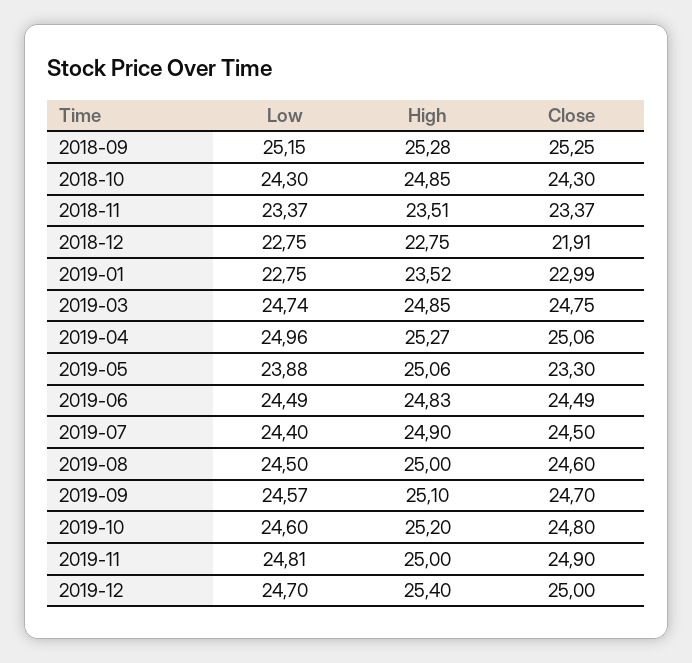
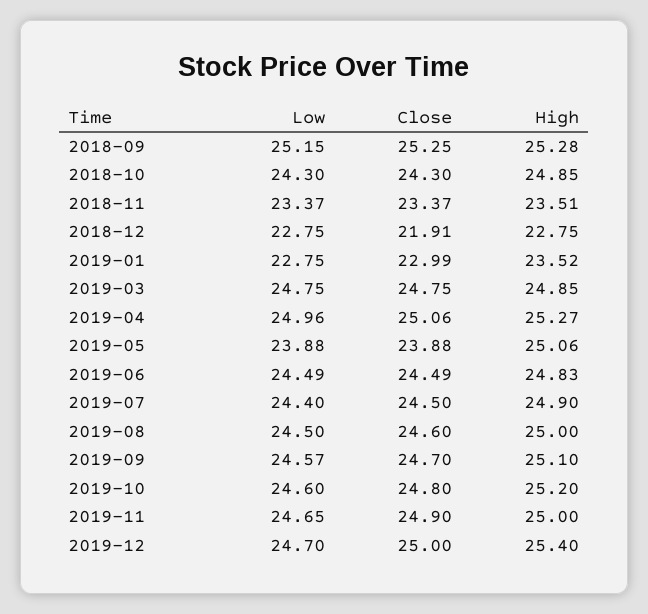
Low, 2019-03: 24.74 -> 24.75
Close, 2019-05: 23.3 -> 23.88
Low, 2019-11: 24.81 -> 24.65

